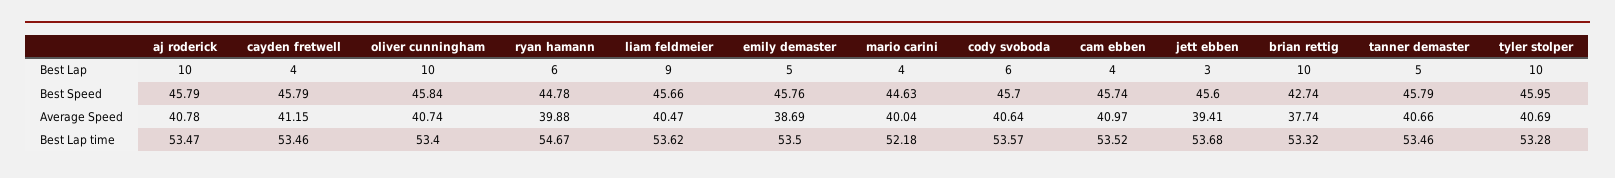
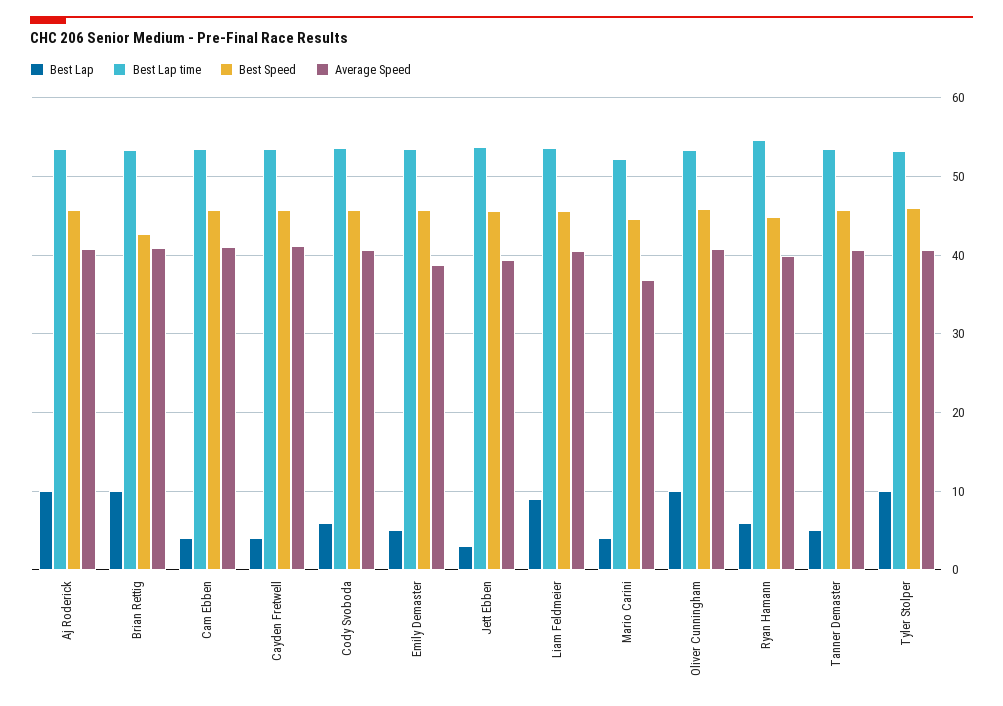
Average Speed, mario carini: 40.04 -> 37
Average Speed, brian rettig: 37.74 -> 41

